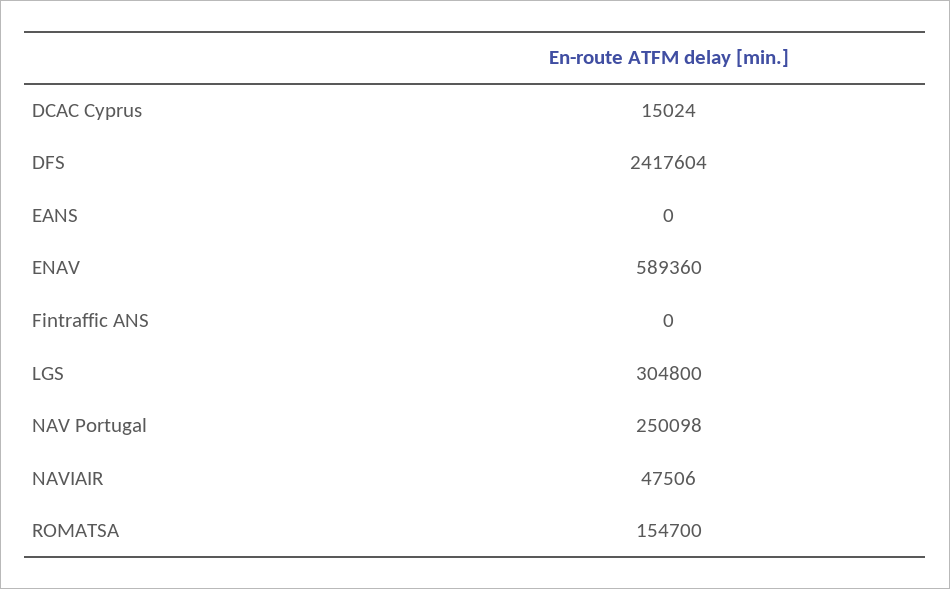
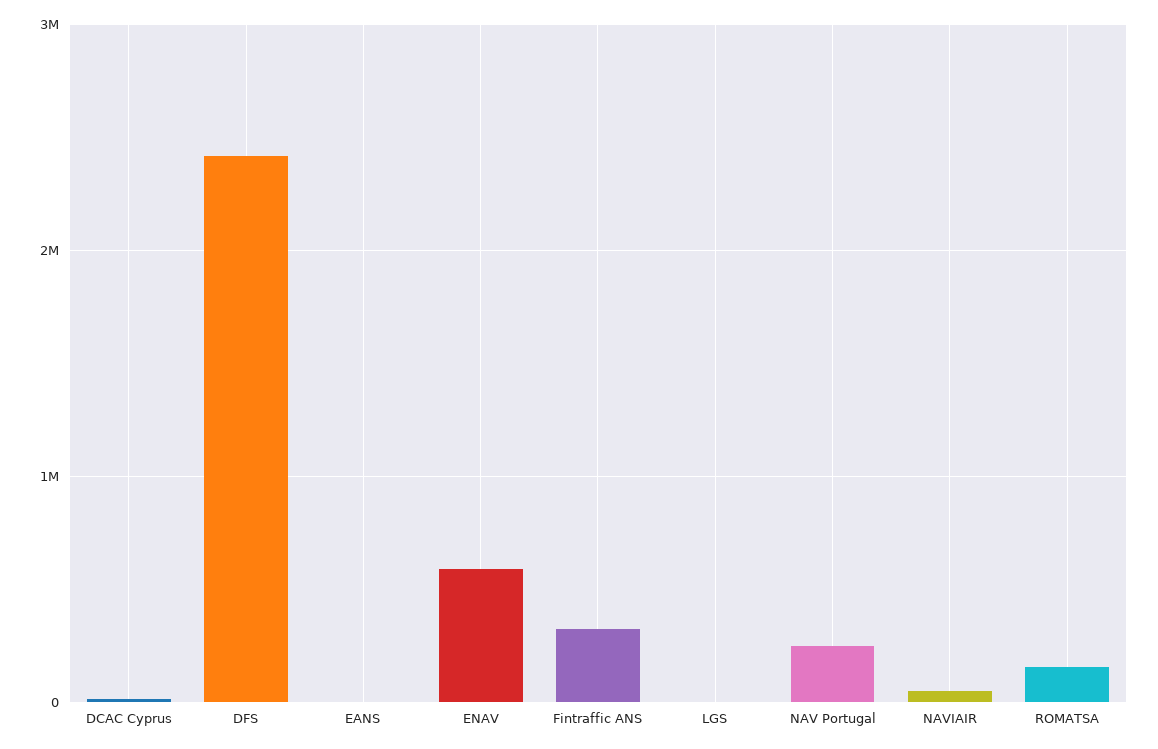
Fintraffic ANS: 0 -> 300000
LGS: 304800 -> 0

